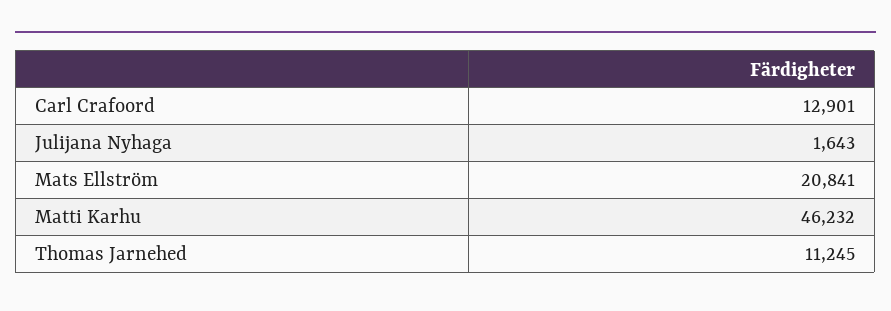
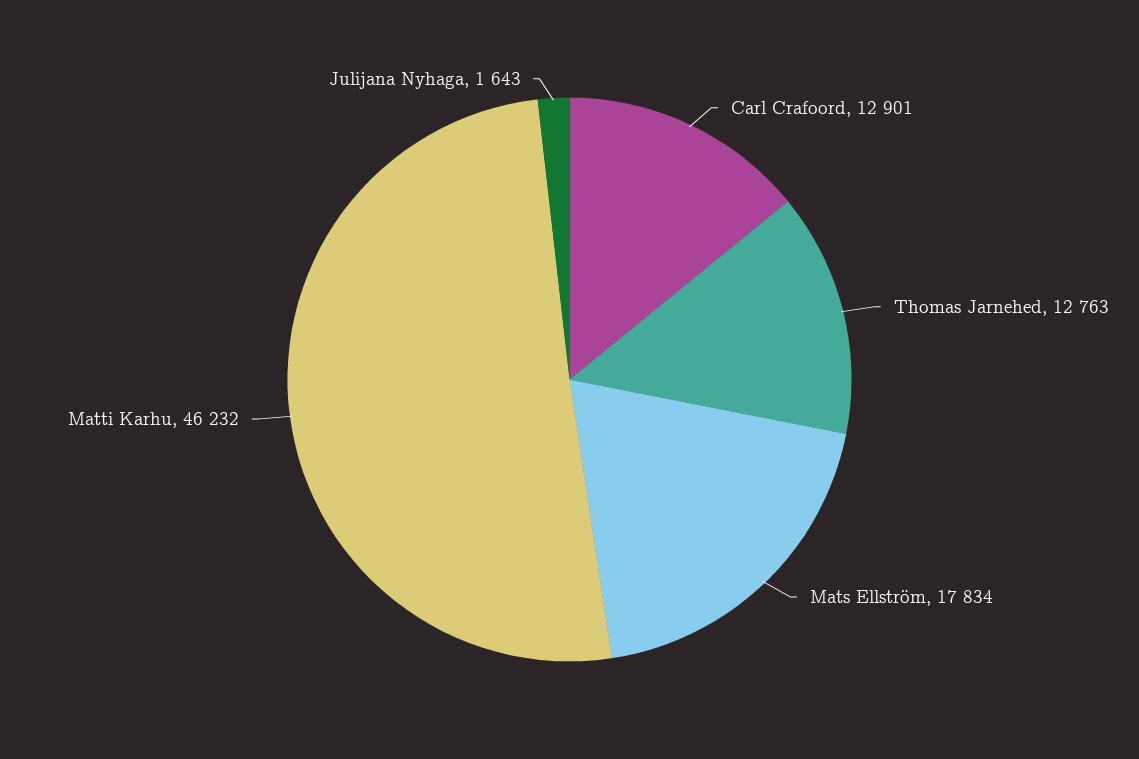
Mats Ellström: 20841 -> 17834
Thomas Jarnehed: 11245 -> 12763

